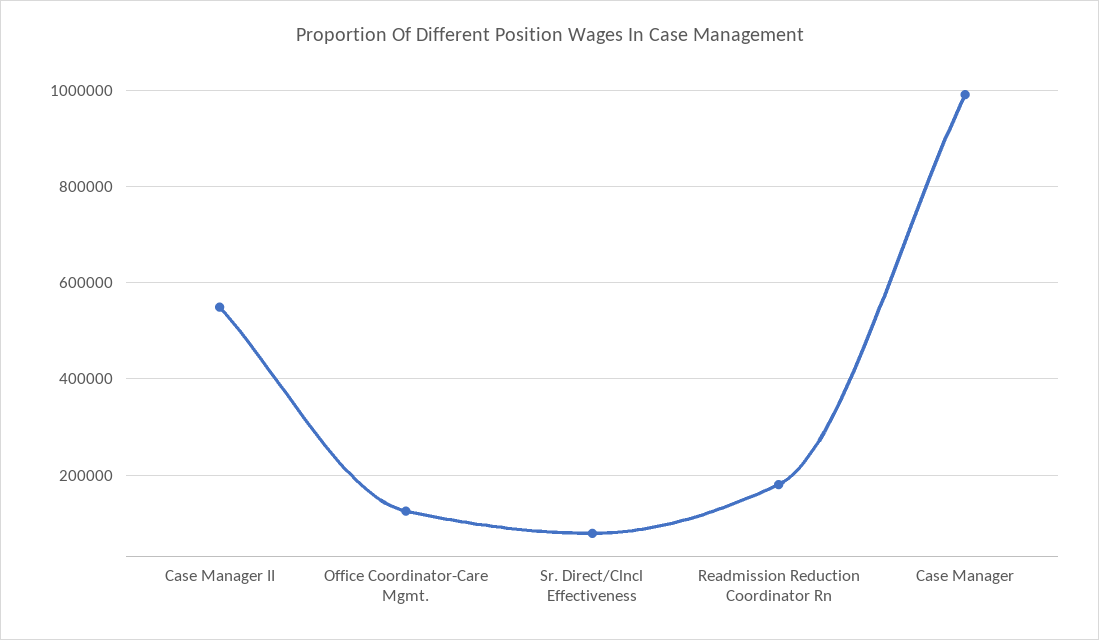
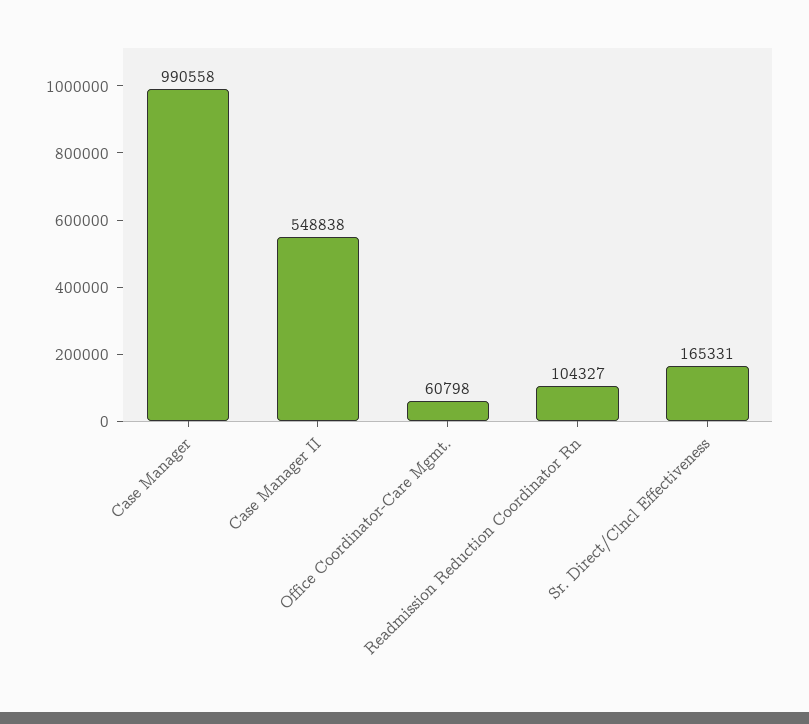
Office Coordinator-Care Mgmt.: 120000 -> 60798
Sr. Direct/Clncl Effectiveness: 80000 -> 165331
Readmission Reduction Coordinator Rn: 180000 -> 104327

